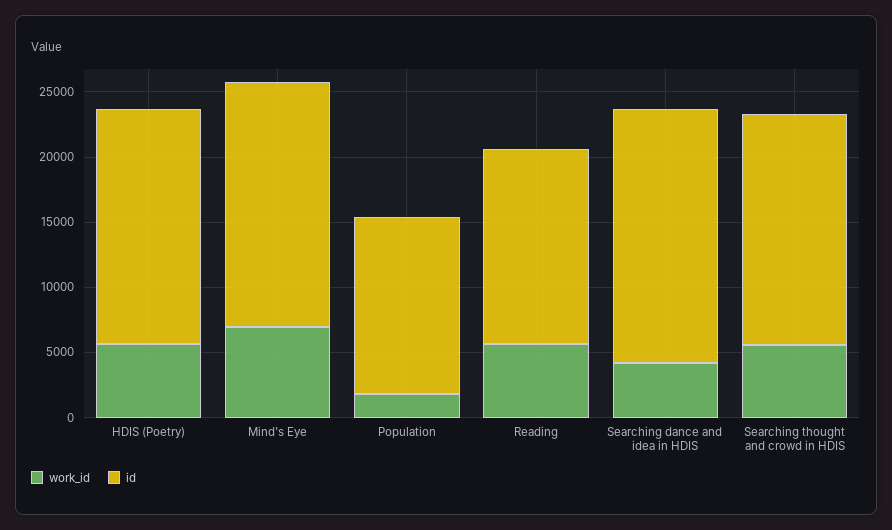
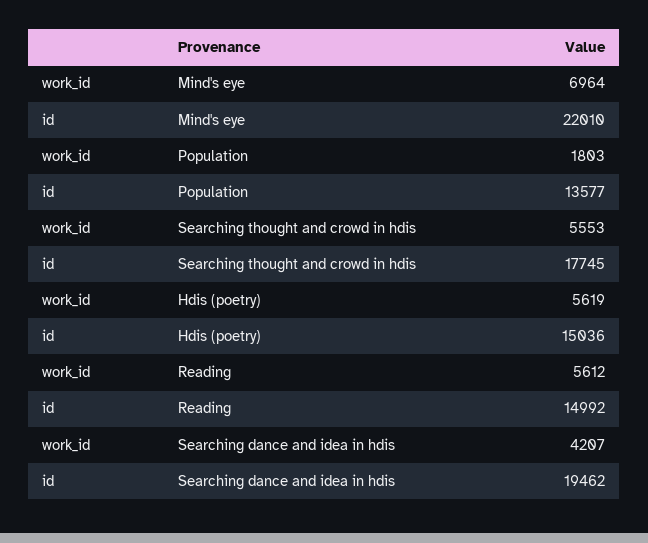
id, HDIS (Poetry): 18000 -> 15036
id, Mind's Eye: 19000 -> 22010

